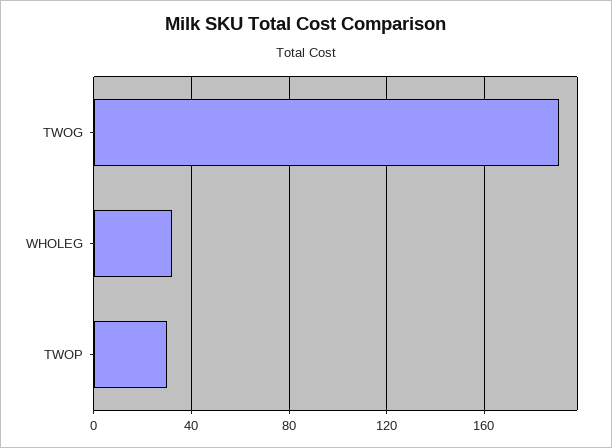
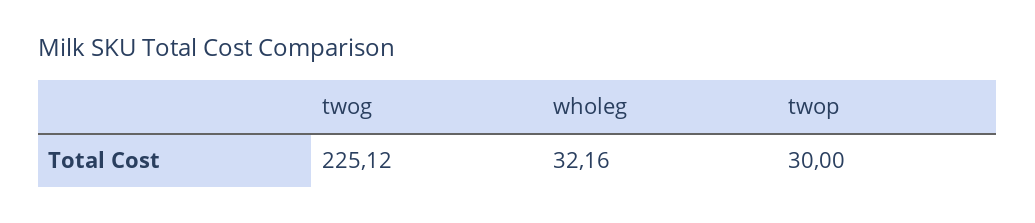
TWOG: 190 -> 225.12

